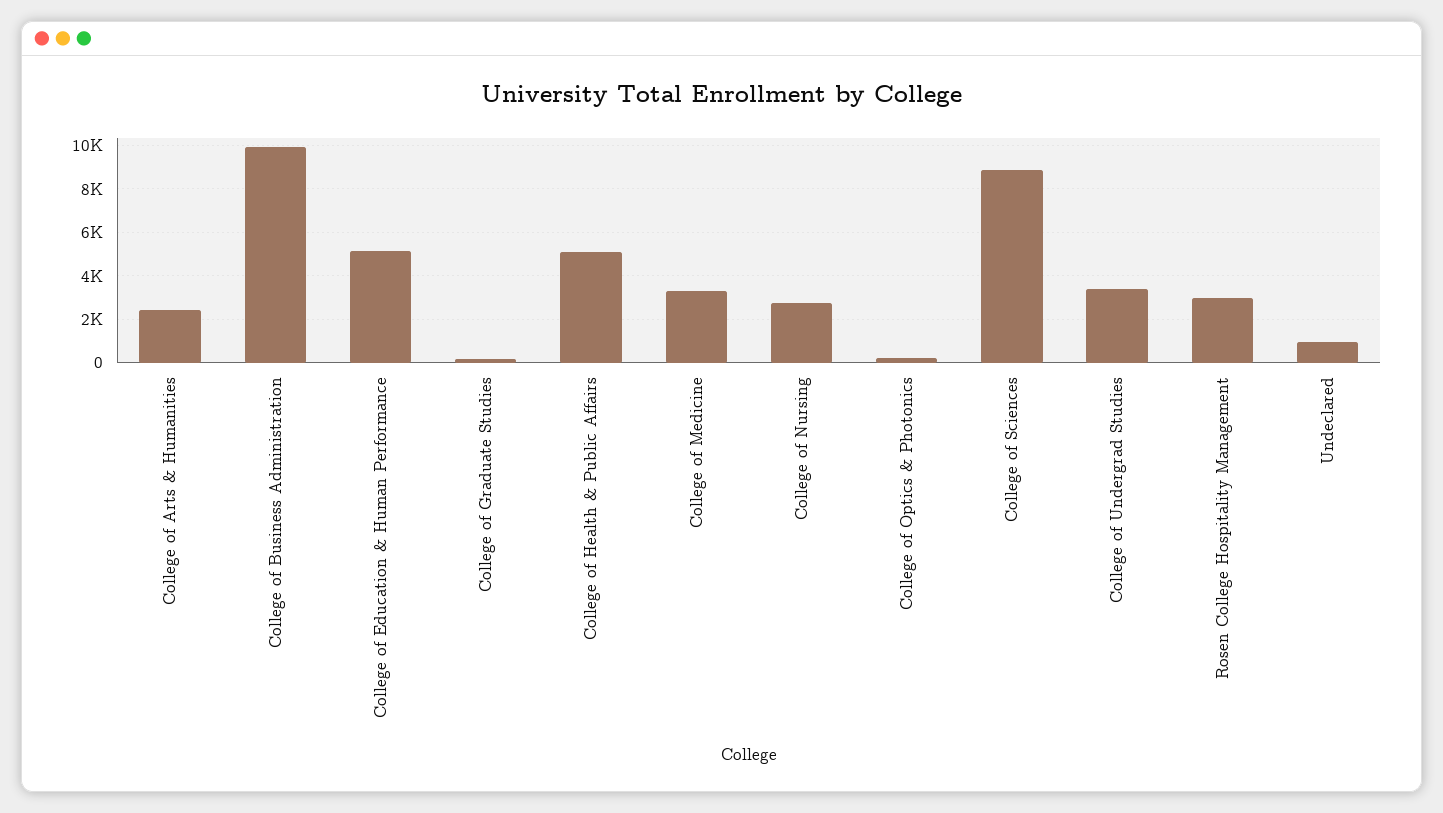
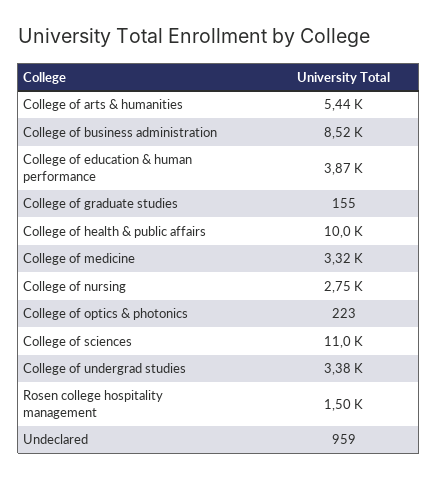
College of Arts & Humanities: 2500 -> 5440
College of Business Administration: 10000 -> 8520
College of Education & Human Performance: 5000 -> 3870
College of Health & Public Affairs: 5000 -> 10000
College of Sciences: 9000 -> 11000
Rosen College Hospitality Management: 3000 -> 1500

